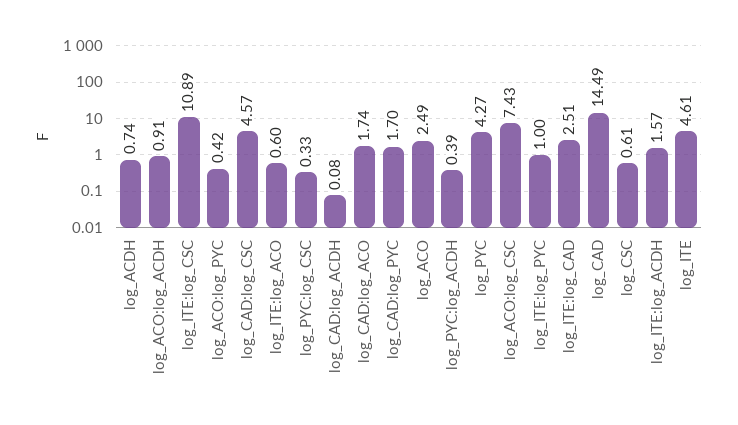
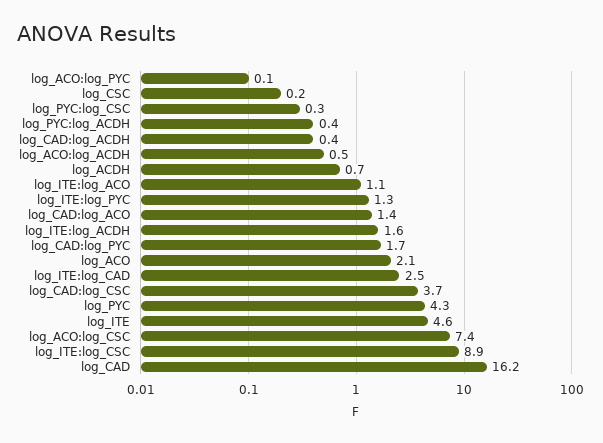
log_ACO:log_ACDH: 0.91 -> 0.5
log_ITE:log_CSC: 10.89 -> 8.9
log_ACO:log_PYC: 0.42 -> 0.1
log_CAD:log_CSC: 4.57 -> 3.7
log_ITE:log_ACO: 0.6 -> 1.1
log_CAD:log_ACDH: 0.08 -> 0.4
log_CAD:log_ACO: 1.74 -> 1.4
log_ACO: 2.49 -> 2.1
log_ITE:log_PYC: 1 -> 1.3
log_CAD: 14.49 -> 16.2
log_CSC: 0.61 -> 0.2

